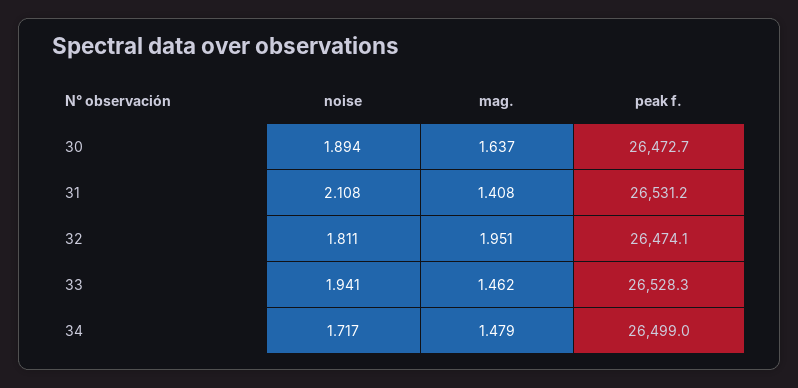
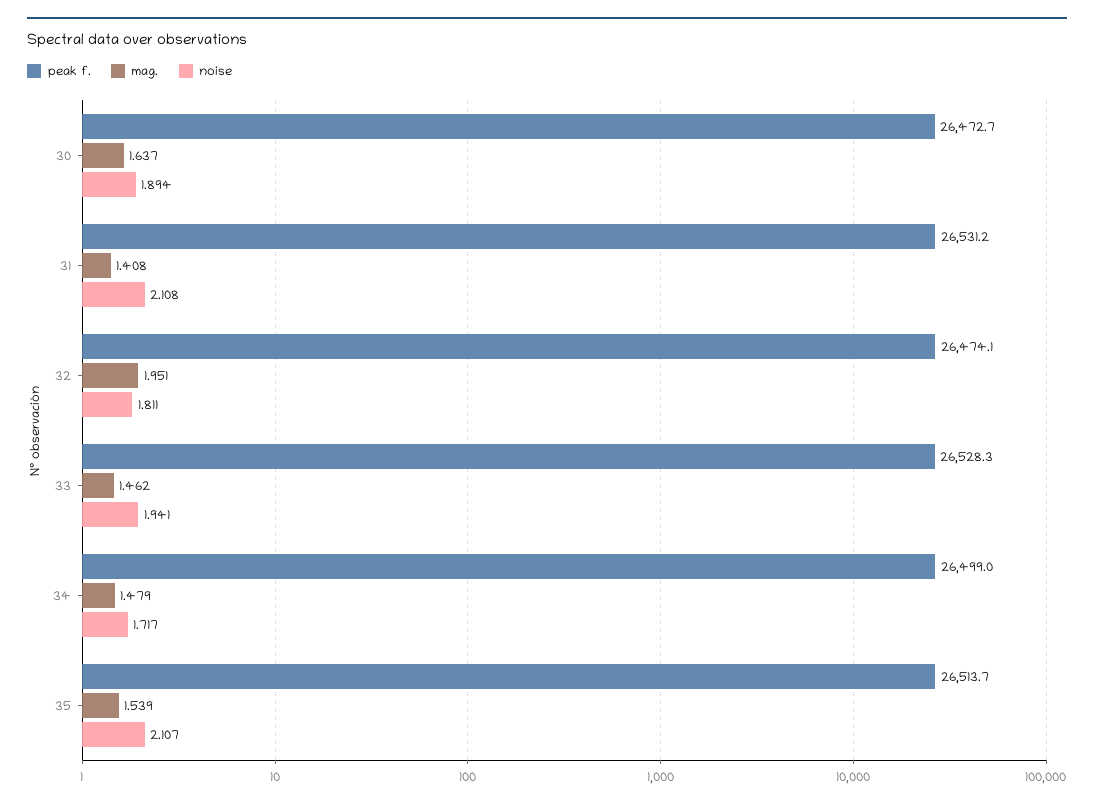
peak f., 35: none -> 26513.7
mag., 35: none -> 1.539
noise, 35: none -> 2.107

